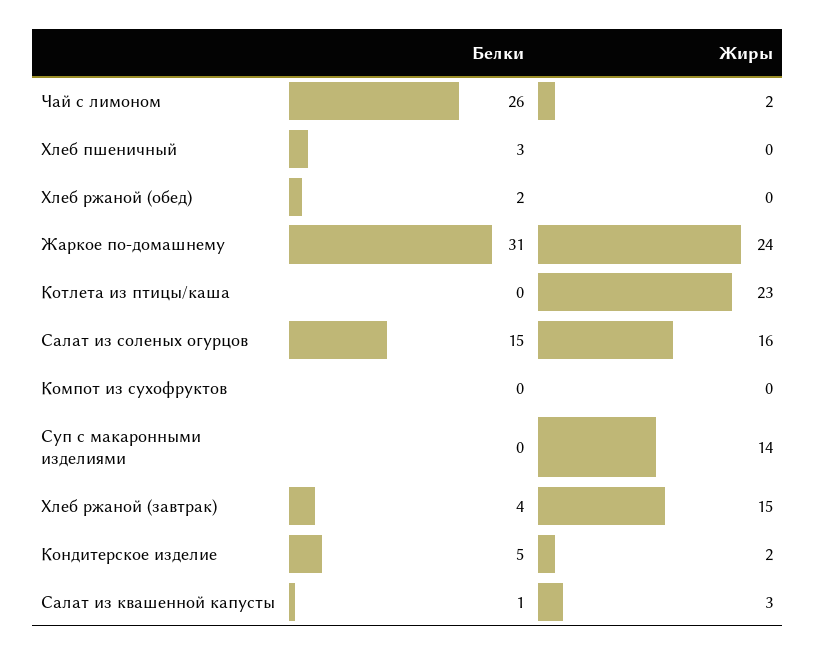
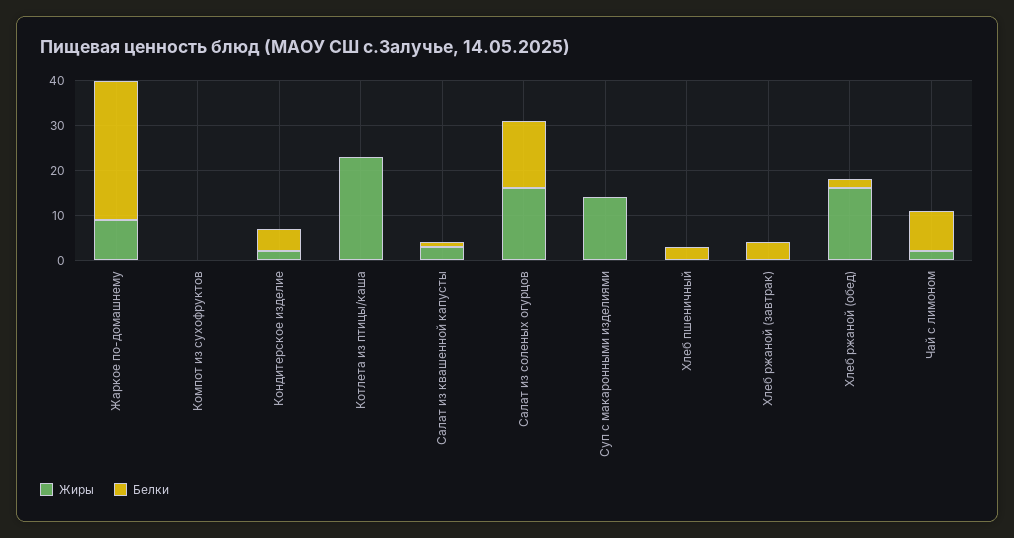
Белки, Чай с лимоном: 26 -> 10
Жиры, Хлеб ржаной (обед): 0 -> 15
Жиры, Жаркое по-домашнему: 24 -> 10
Жиры, Хлеб ржаной (завтрак): 15 -> 0

